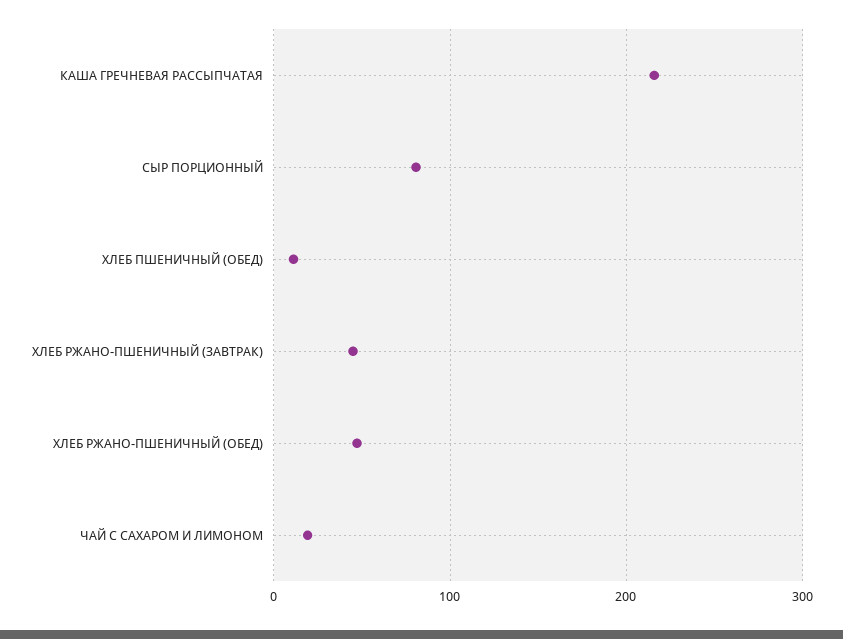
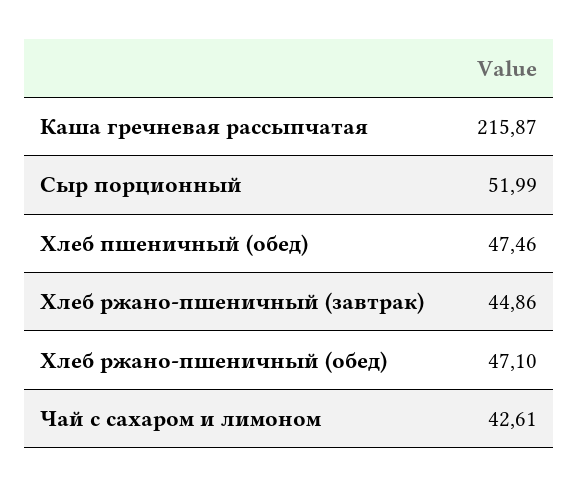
СЫР ПОРЦИОННЫЙ: 80 -> 51.99
ХЛЕБ ПШЕНИЧНЫЙ (ОБЕД): 10 -> 47.46
ЧАЙ С САХАРОМ И ЛИМОНОМ: 20 -> 42.61

